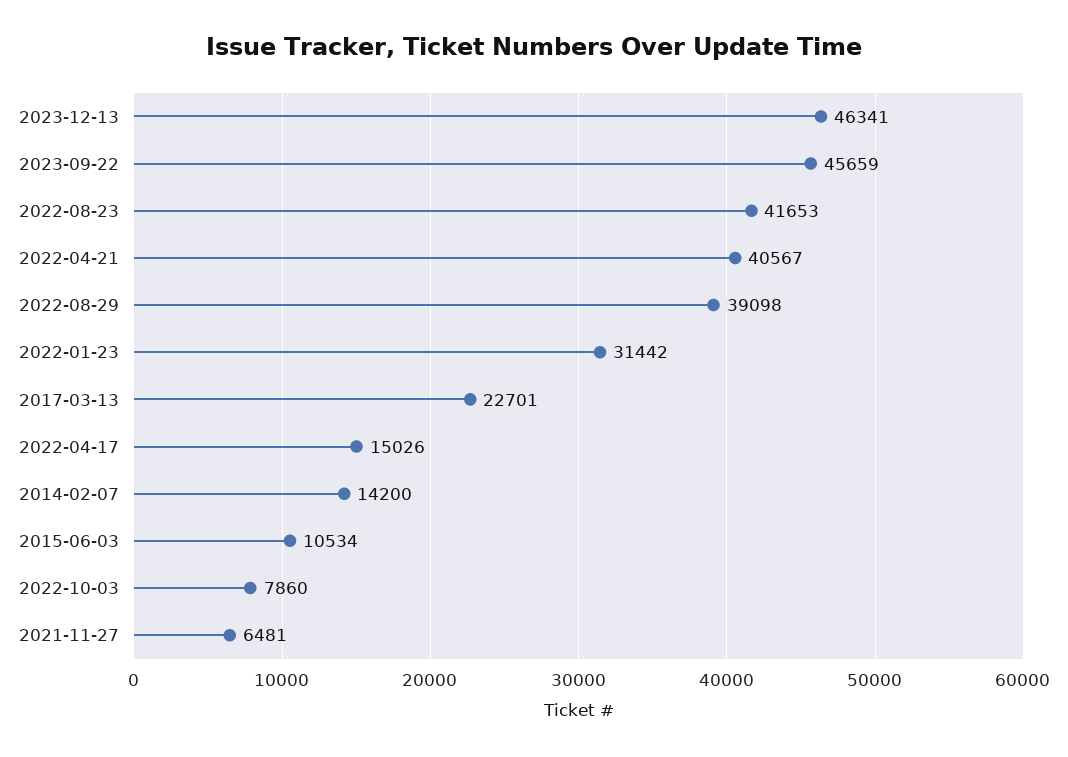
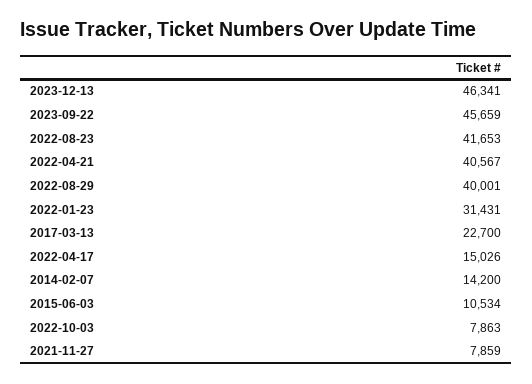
2022-08-29: 39098 -> 40001
2022-01-23: 31442 -> 31431
2017-03-13: 22701 -> 22700
2022-10-03: 7860 -> 7863
2021-11-27: 6481 -> 7859

